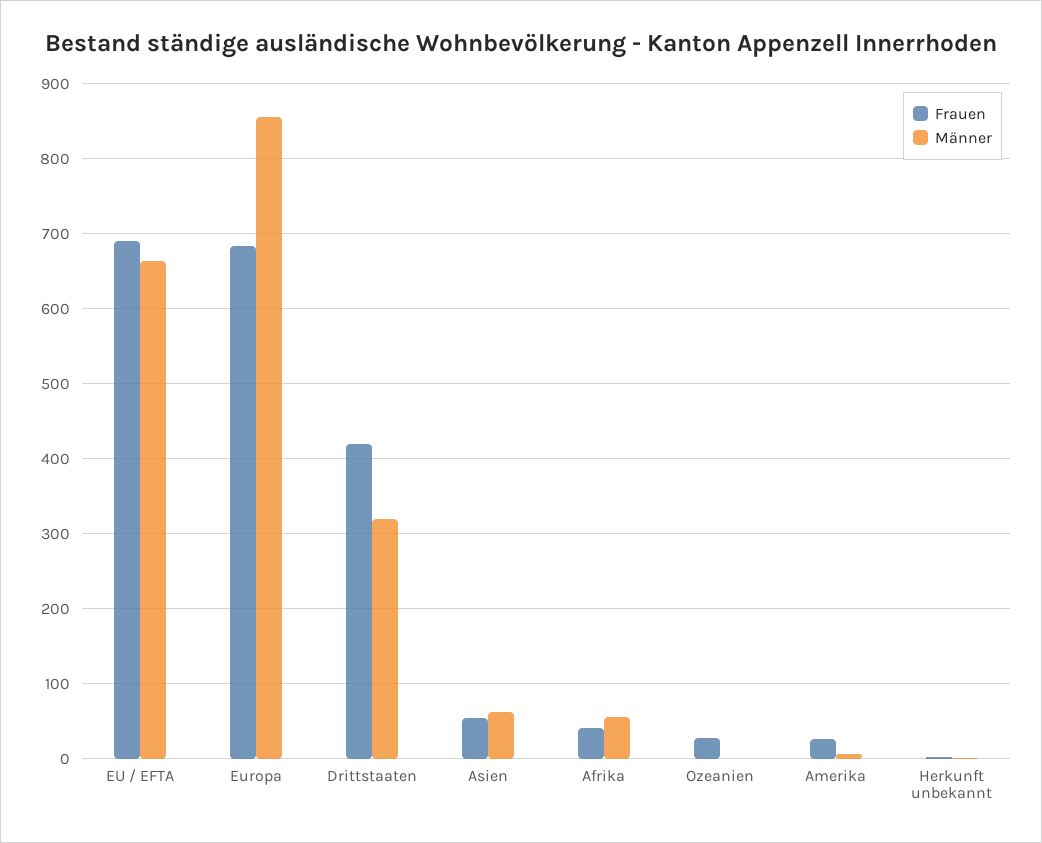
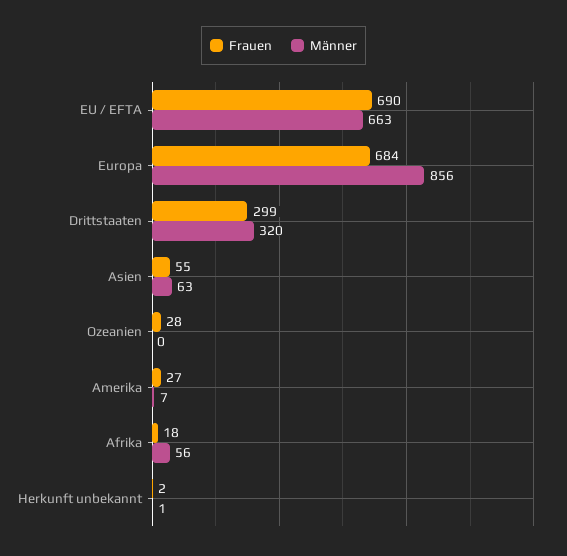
Frauen, Drittstaaten: 420 -> 299
Frauen, Afrika: 40 -> 18

